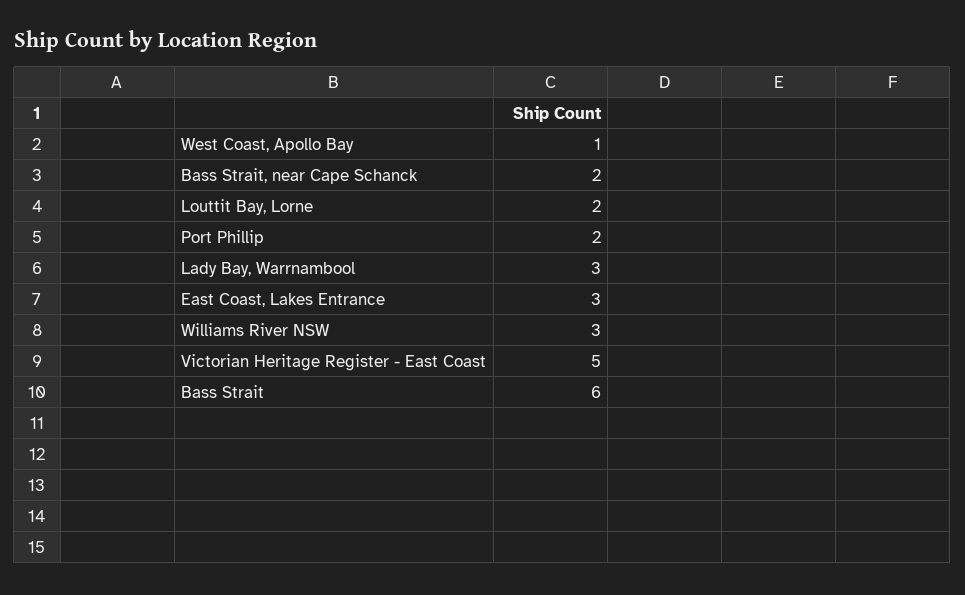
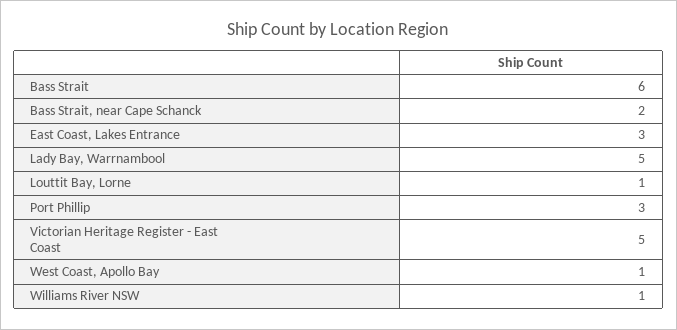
Louttit Bay, Lorne: 2 -> 1
Port Phillip: 2 -> 3
Lady Bay, Warrnambool: 3 -> 5
Williams River NSW: 3 -> 1

